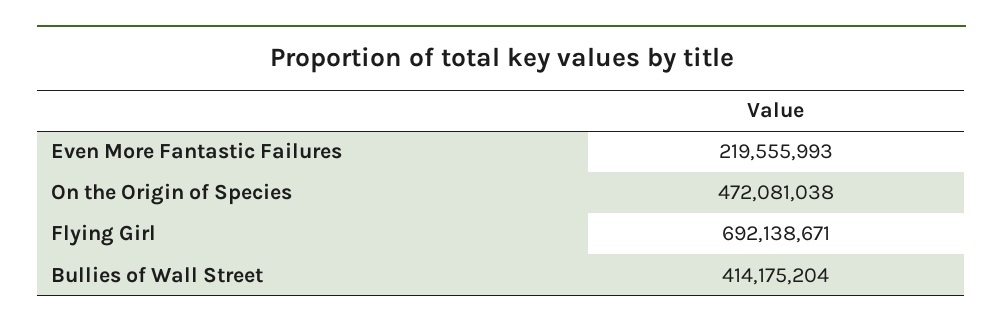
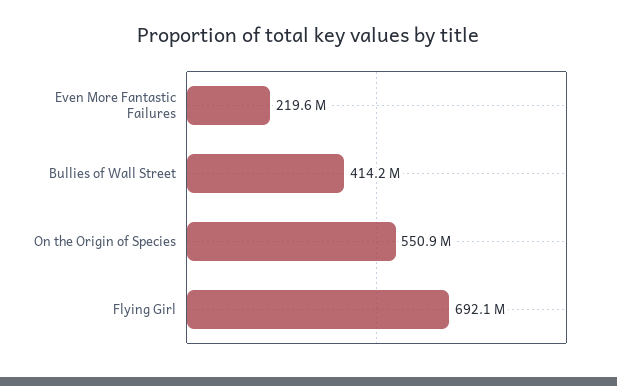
On the Origin of Species: 472081038 -> 550900000

